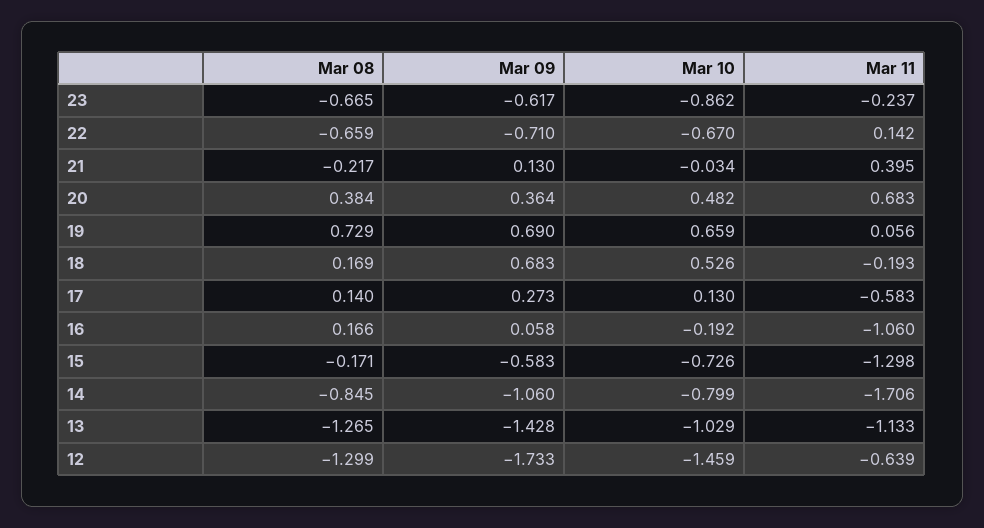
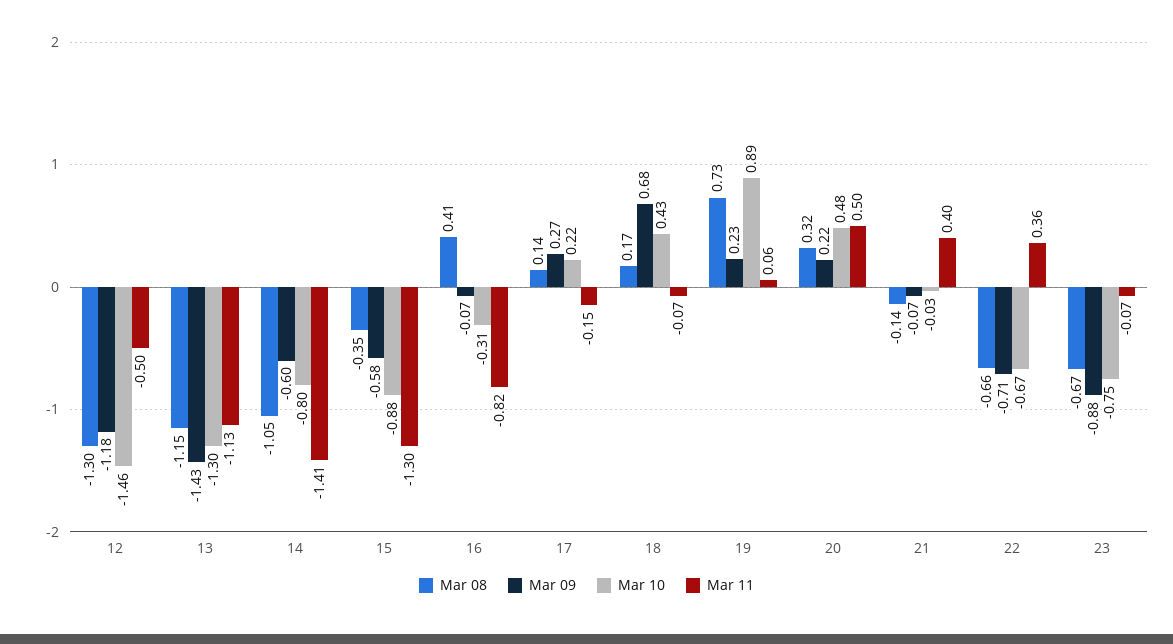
Mar 09, 23: -0.617 -> -0.88
Mar 10, 23: -0.862 -> -0.75
Mar 11, 23: -0.237 -> -0.07
Mar 11, 22: 0.142 -> 0.36
Mar 08, 21: -0.217 -> -0.14
Mar 09, 21: 0.13 -> -0.07
Mar 08, 20: 0.384 -> 0.32
Mar 09, 20: 0.364 -> 0.22
Mar 11, 20: 0.683 -> 0.5
Mar 09, 19: 0.69 -> 0.23
Mar 10, 19: 0.659 -> 0.89
Mar 10, 18: 0.526 -> 0.43
Mar 11, 18: -0.193 -> -0.07
Mar 10, 17: 0.13 -> 0.22
Mar 11, 17: -0.583 -> -0.15
Mar 08, 16: 0.166 -> 0.41
Mar 09, 16: 0.058 -> -0.07
Mar 10, 16: -0.192 -> -0.31
Mar 11, 16: -1.06 -> -0.82
Mar 08, 15: -0.171 -> -0.35
Mar 10, 15: -0.726 -> -0.88
Mar 08, 14: -0.845 -> -1.05
Mar 09, 14: -1.06 -> -0.6
Mar 11, 14: -1.706 -> -1.41
Mar 08, 13: -1.265 -> -1.15
Mar 10, 13: -1.029 -> -1.3
Mar 09, 12: -1.733 -> -1.18
Mar 11, 12: -0.639 -> -0.5

